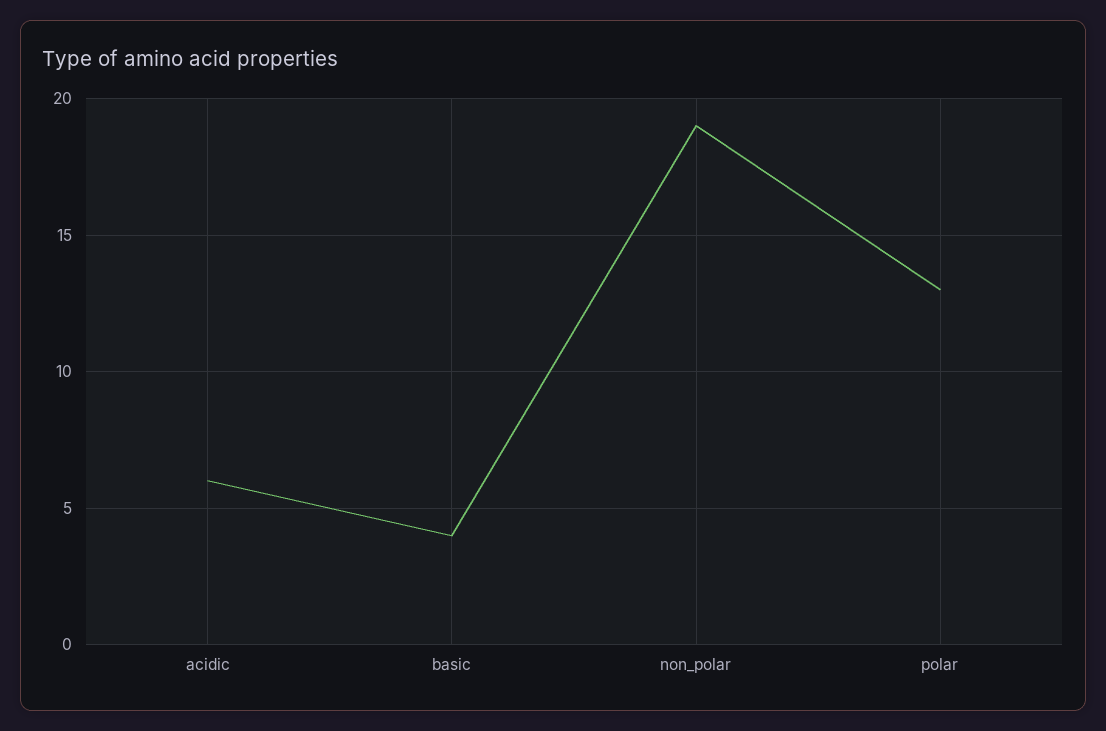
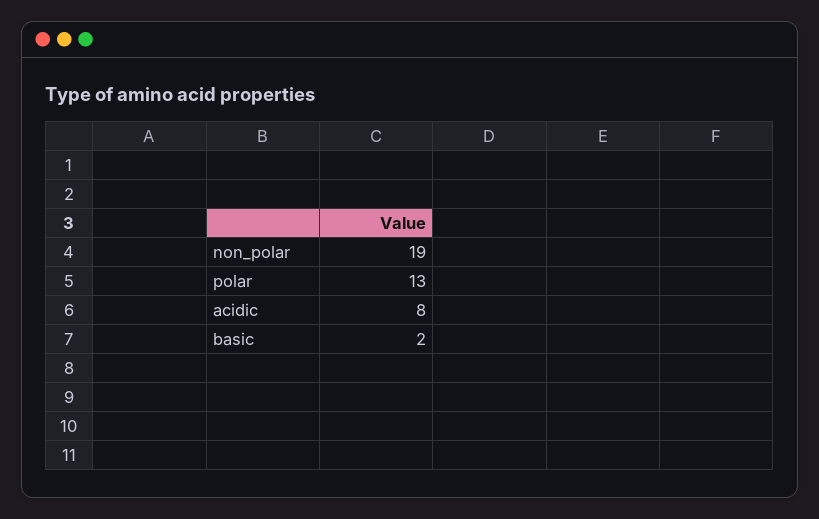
acidic: 6 -> 8
basic: 4 -> 2

